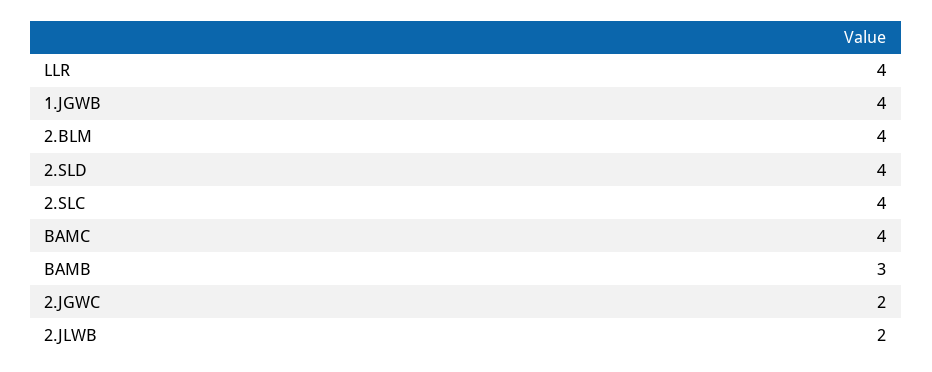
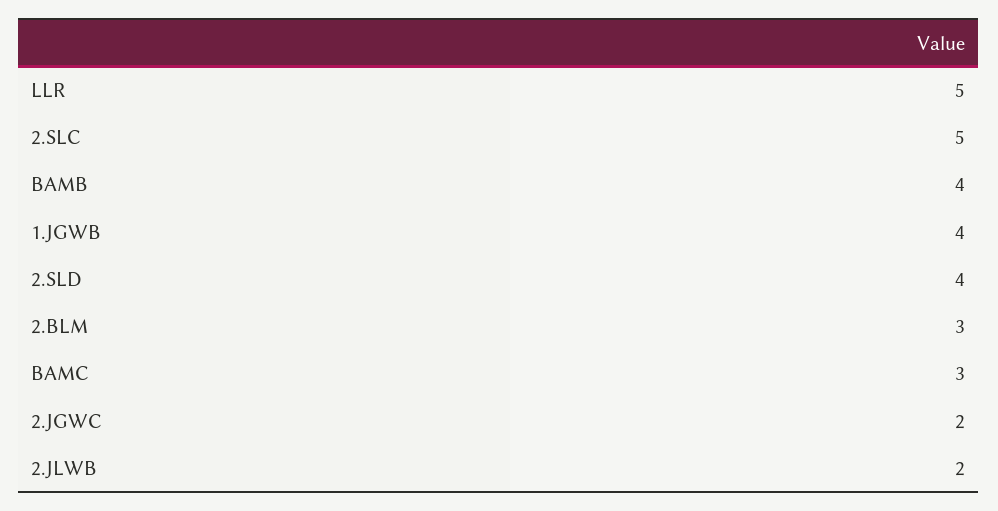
LLR: 4 -> 5
2.BLM: 4 -> 3
2.SLC: 4 -> 5
BAMC: 4 -> 3
BAMB: 3 -> 4

